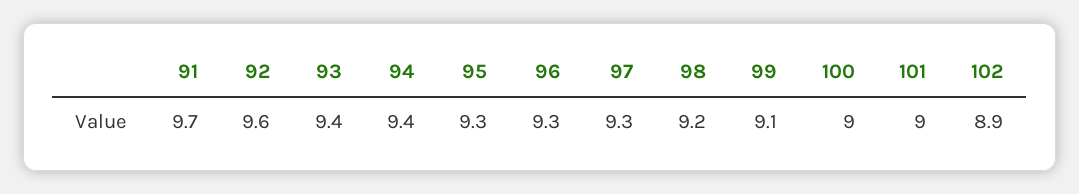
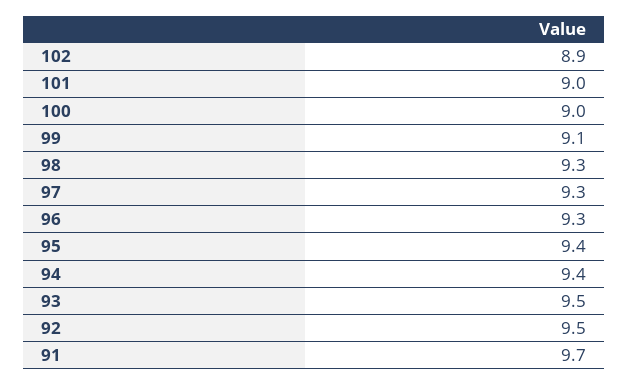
92: 9.6 -> 9.5
93: 9.4 -> 9.5
95: 9.3 -> 9.4
98: 9.2 -> 9.3

